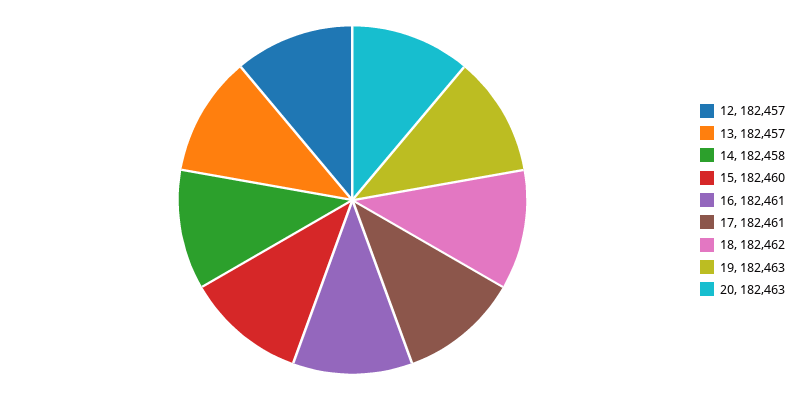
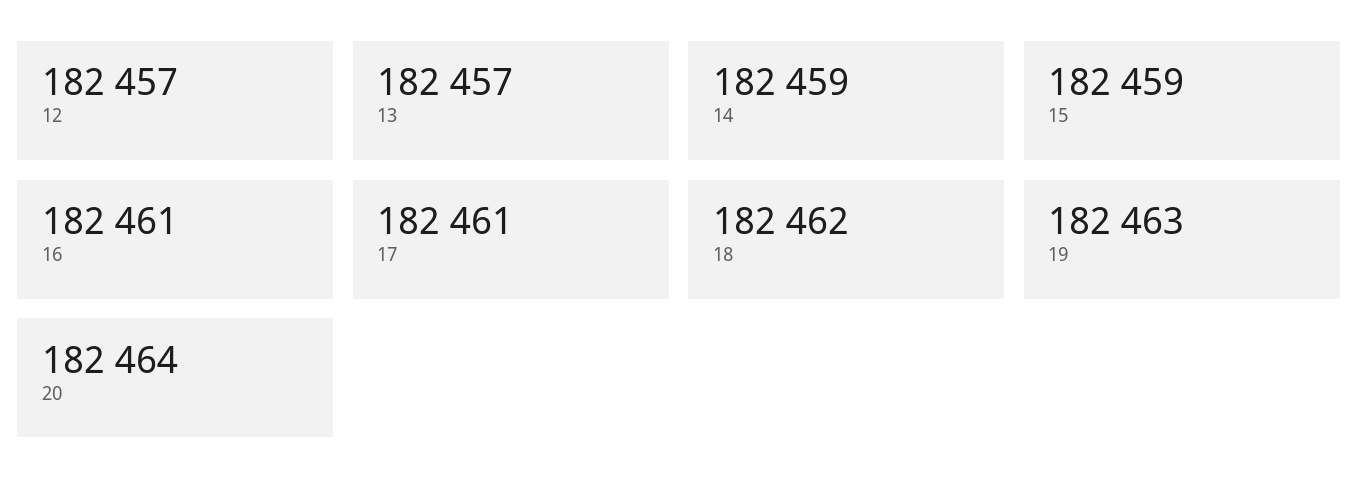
14: 182458 -> 182459
15: 182460 -> 182459
20: 182463 -> 182464

